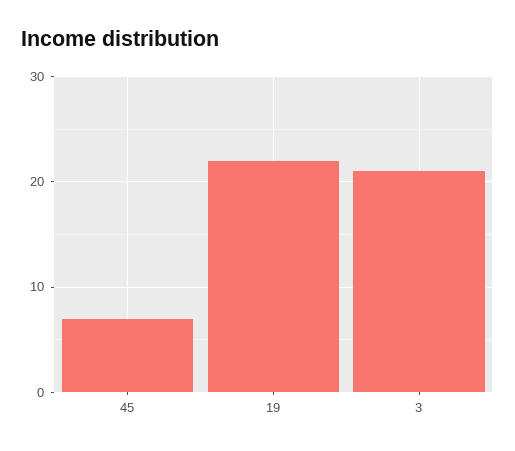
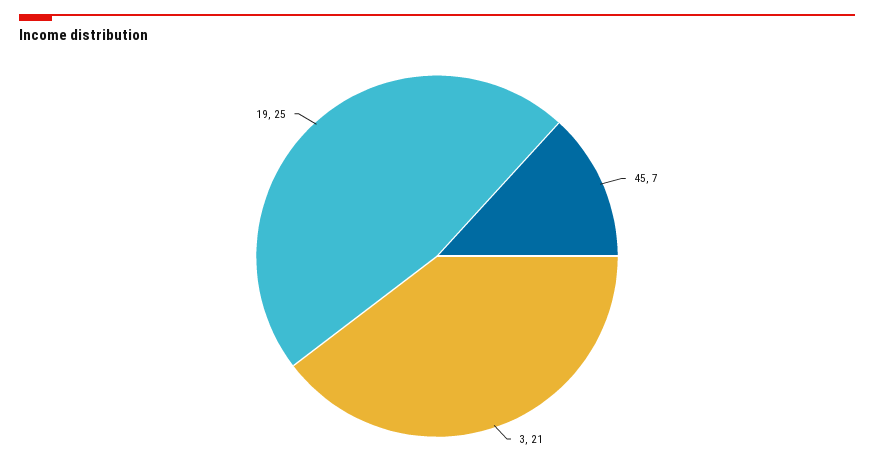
19: 22 -> 25

